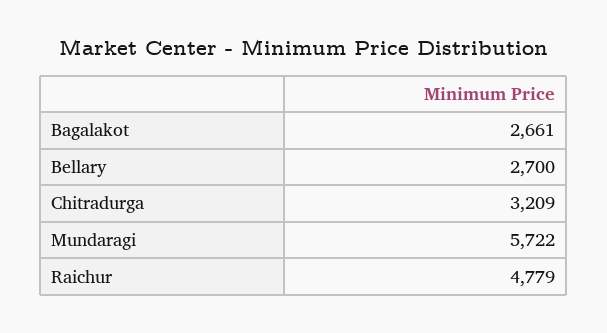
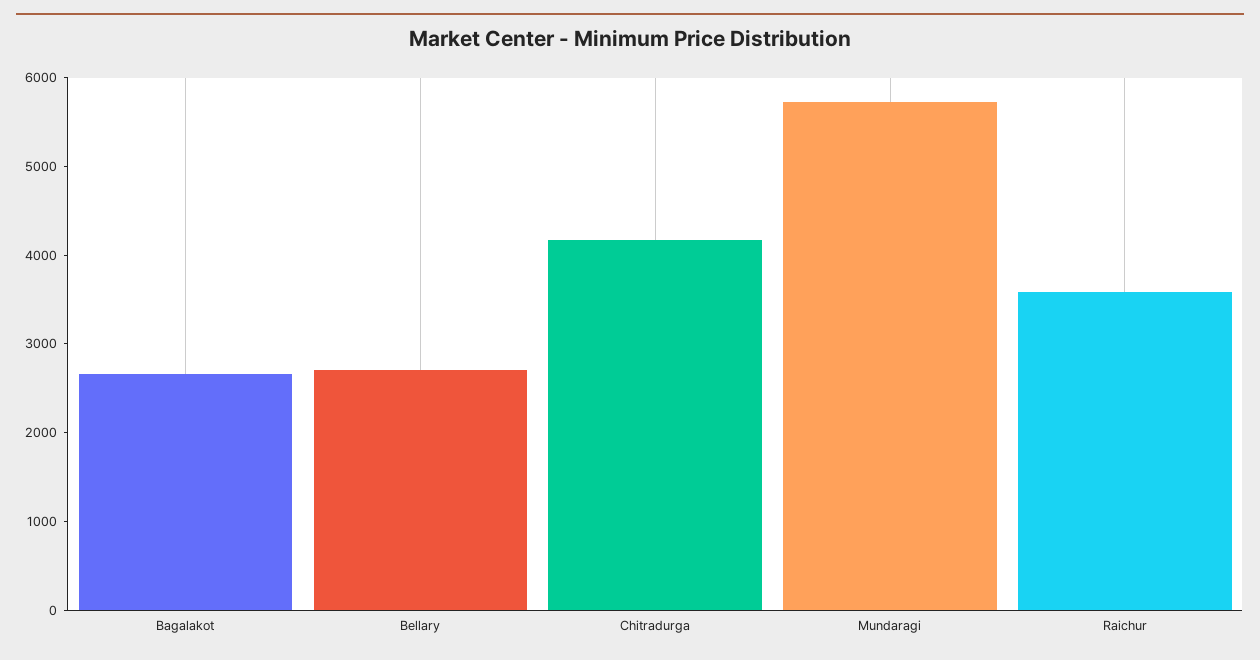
Chitradurga: 3209 -> 4200
Raichur: 4779 -> 3600

